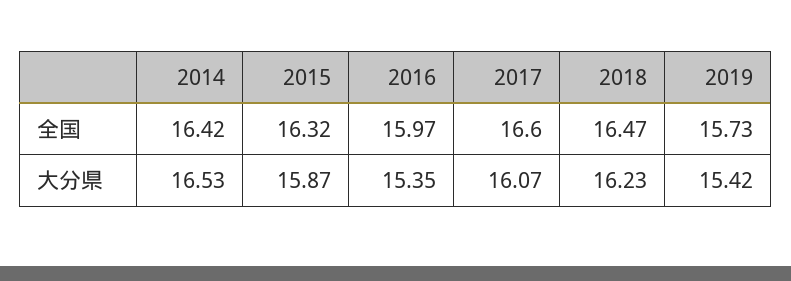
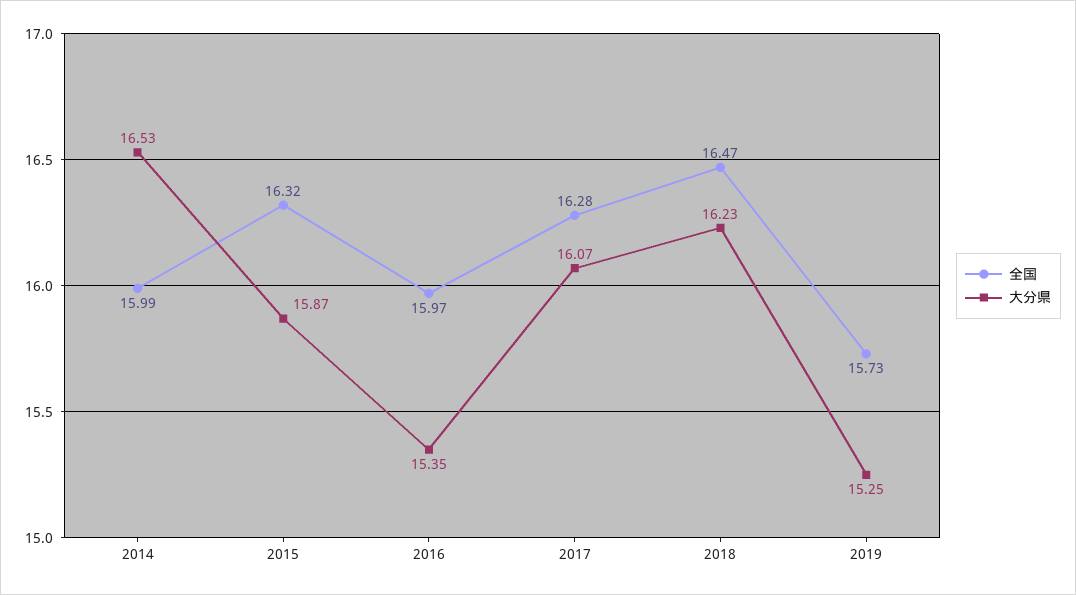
全国, 2014: 16.42 -> 15.99
全国, 2017: 16.6 -> 16.28
大分県, 2019: 15.42 -> 15.25

